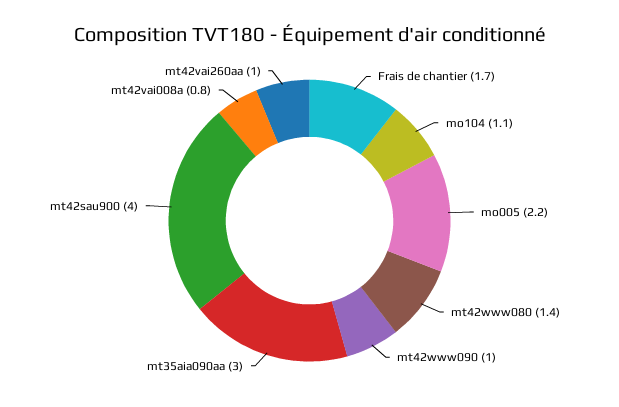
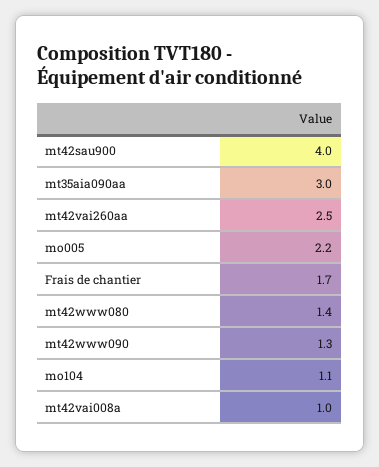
mt42www090: 1 -> 1.3
mt42vai008a: 0.8 -> 1
mt42vai260aa: 1 -> 2.5

